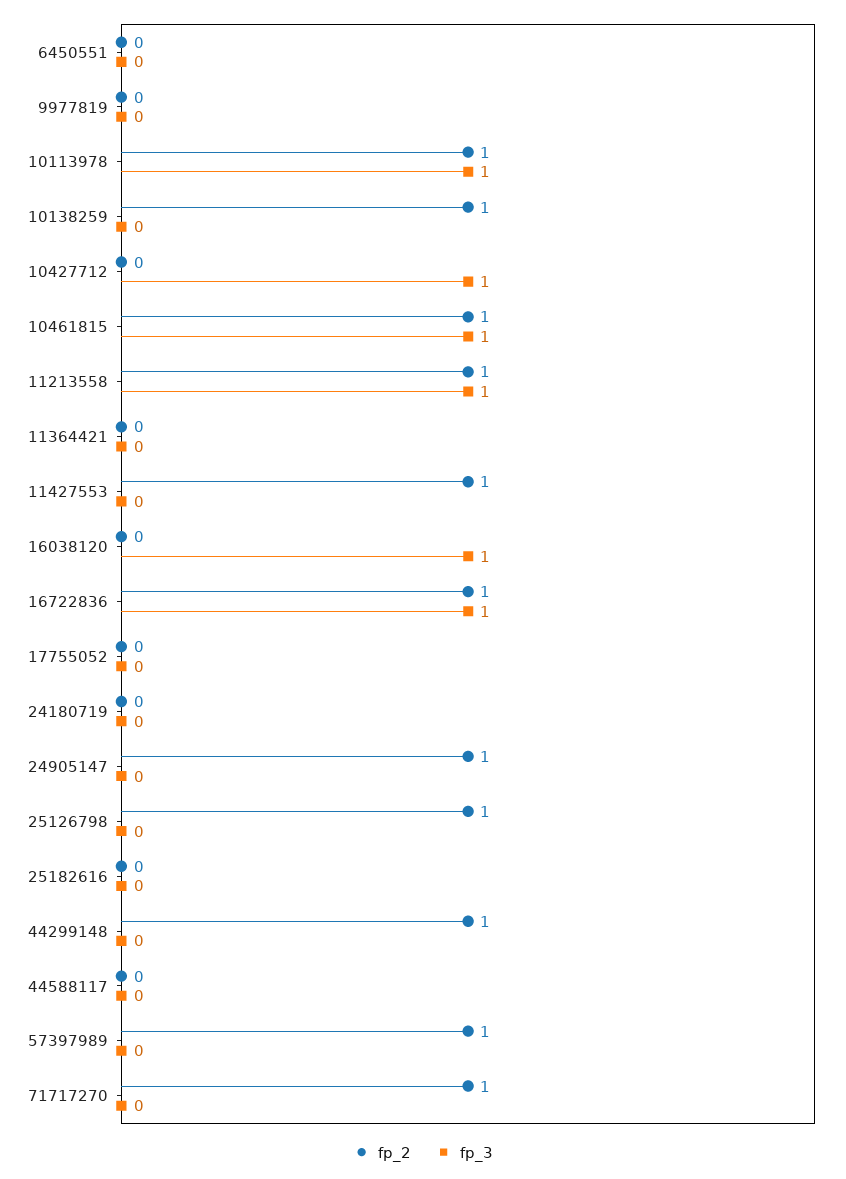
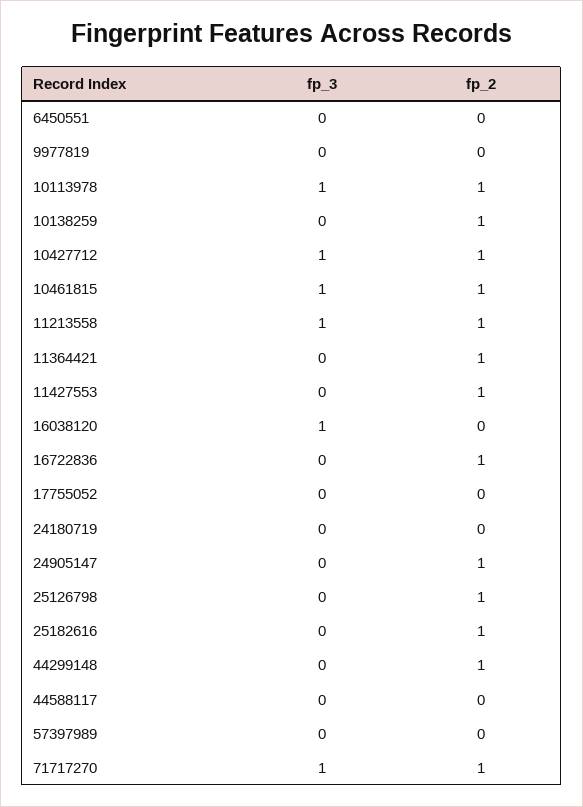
fp_2, 10427712: 0 -> 1
fp_2, 11364421: 0 -> 1
fp_3, 16722836: 1 -> 0
fp_2, 25182616: 0 -> 1
fp_2, 57397989: 1 -> 0
fp_3, 71717270: 0 -> 1

